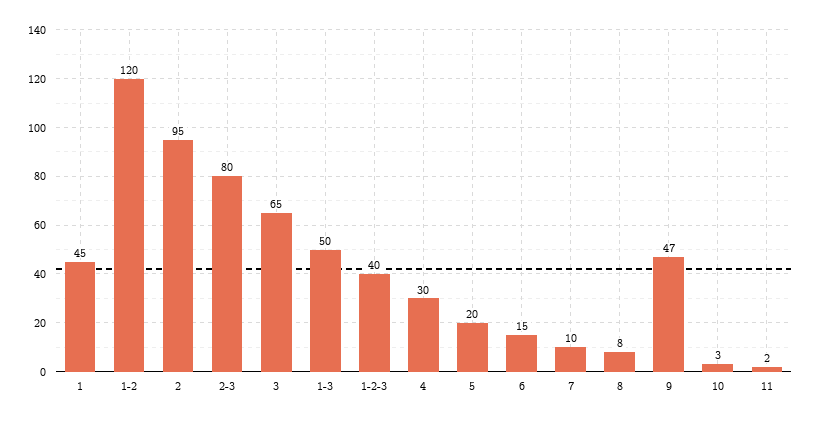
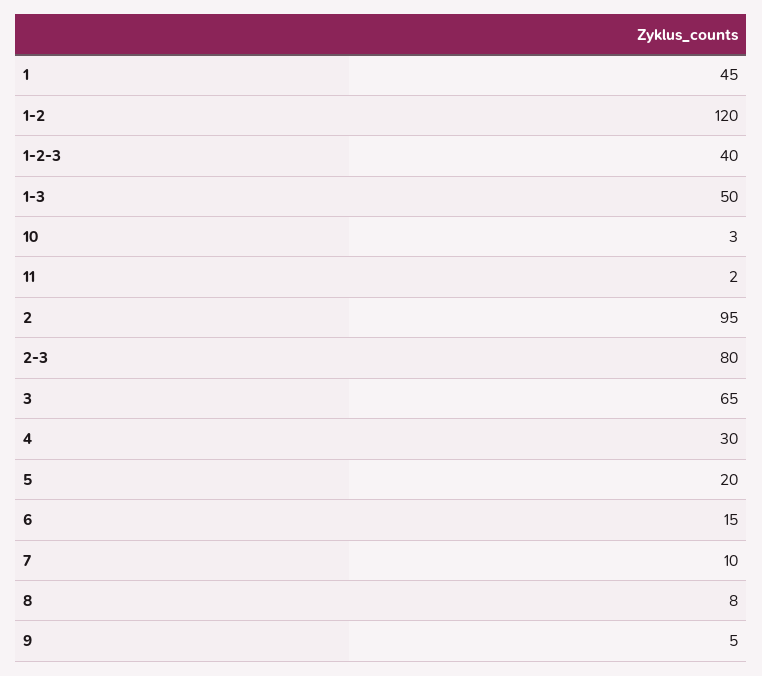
9: 47 -> 5

